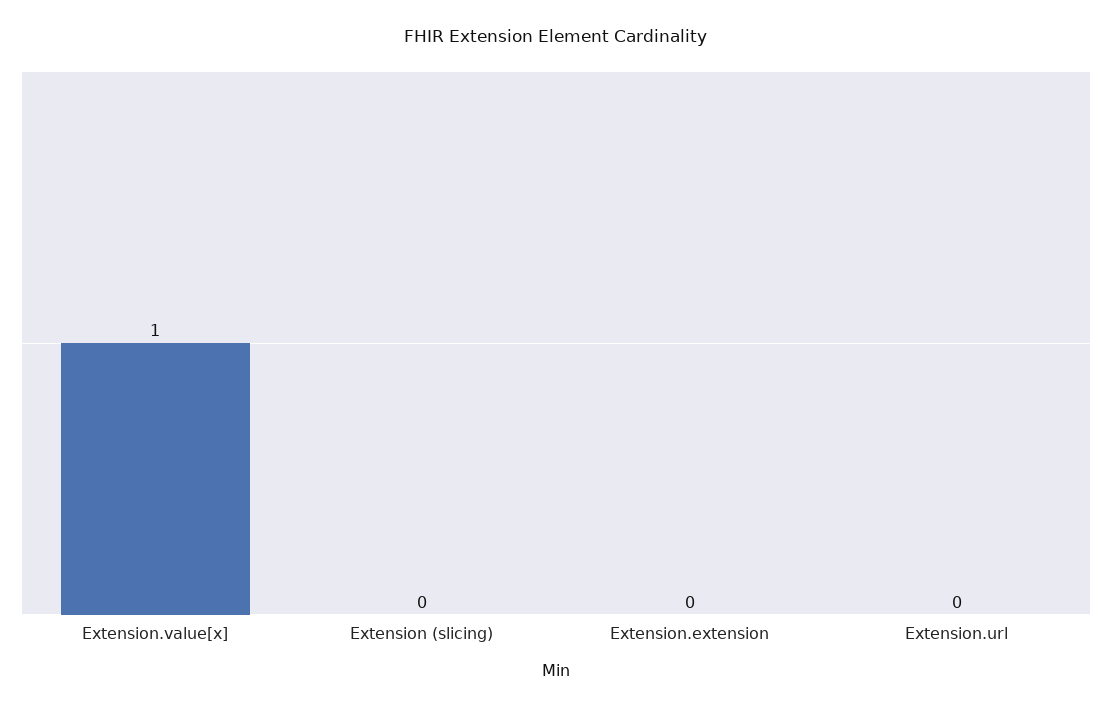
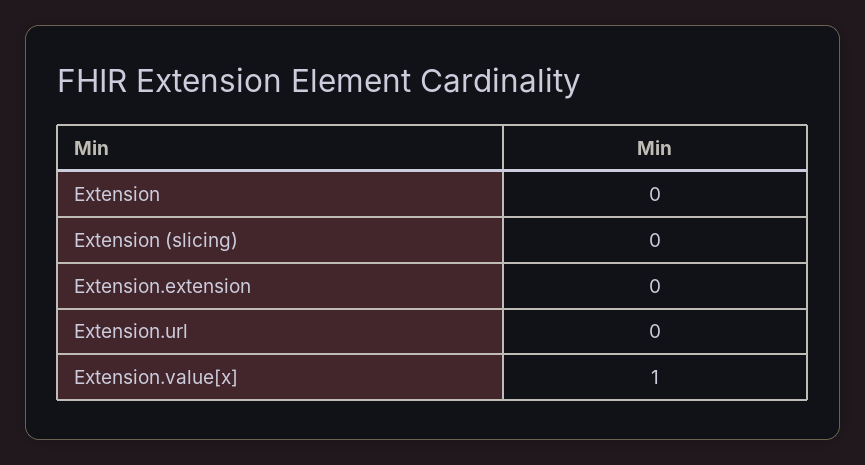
Extension: none -> 0

